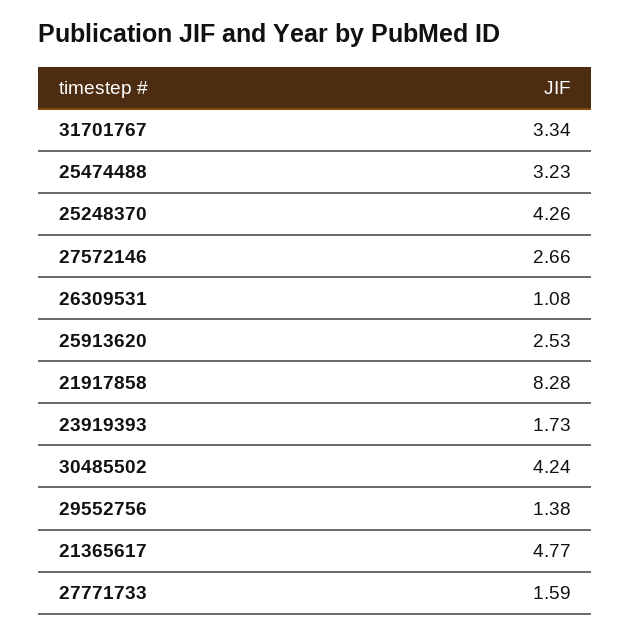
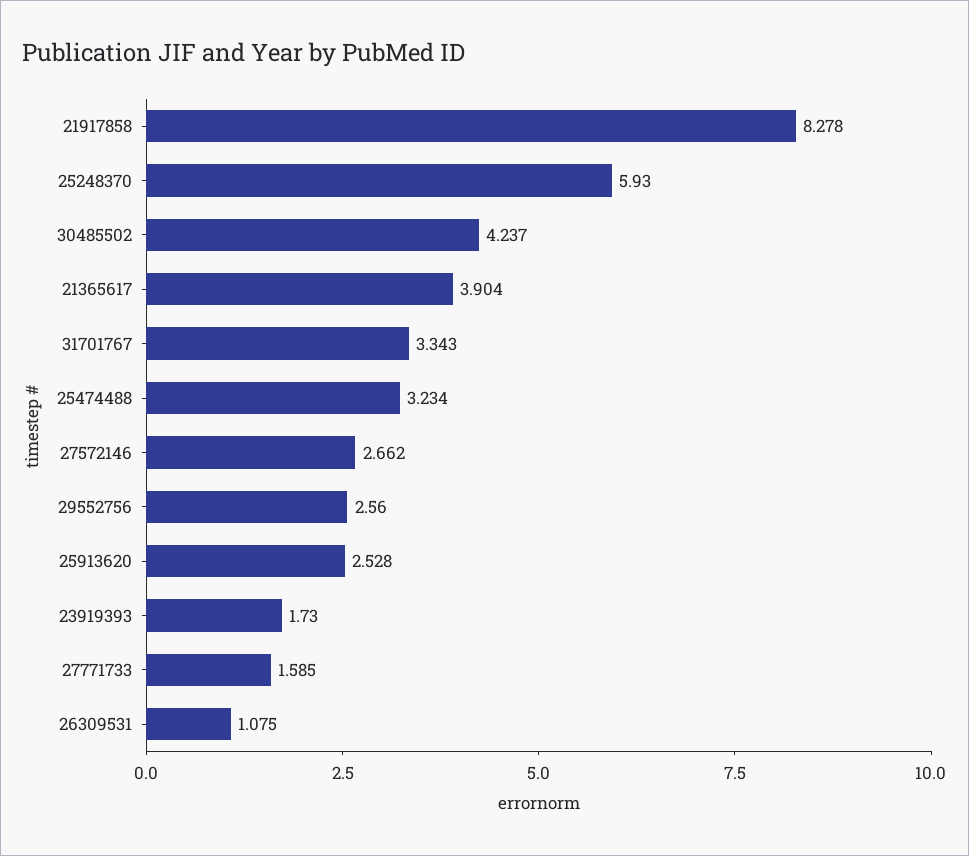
25248370: 4.26 -> 5.93
29552756: 1.38 -> 2.56
21365617: 4.77 -> 3.904

